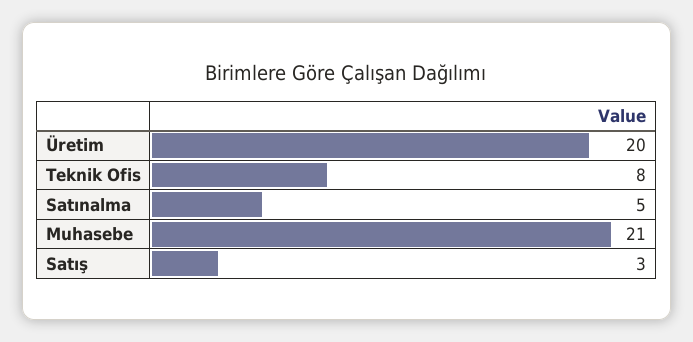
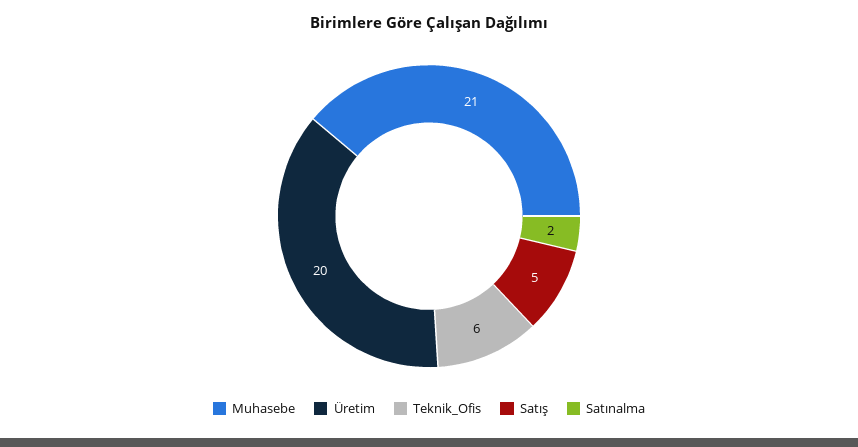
Teknik Ofis: 8 -> 6
Satınalma: 5 -> 2
Satış: 3 -> 5

